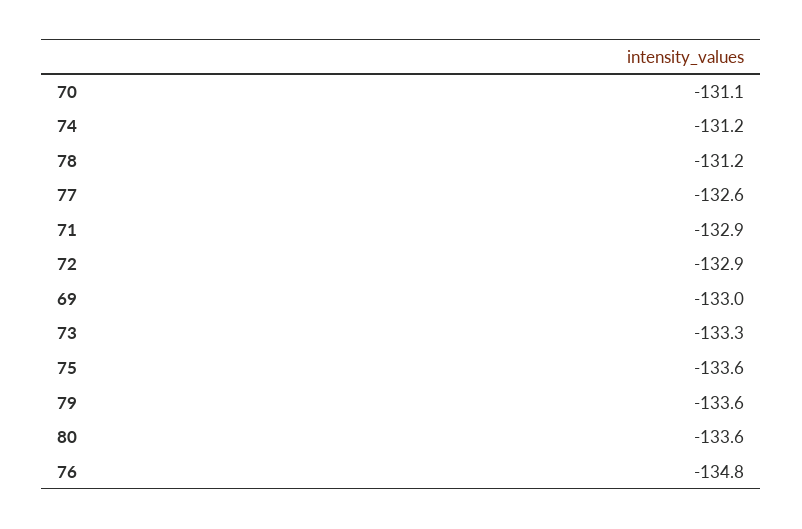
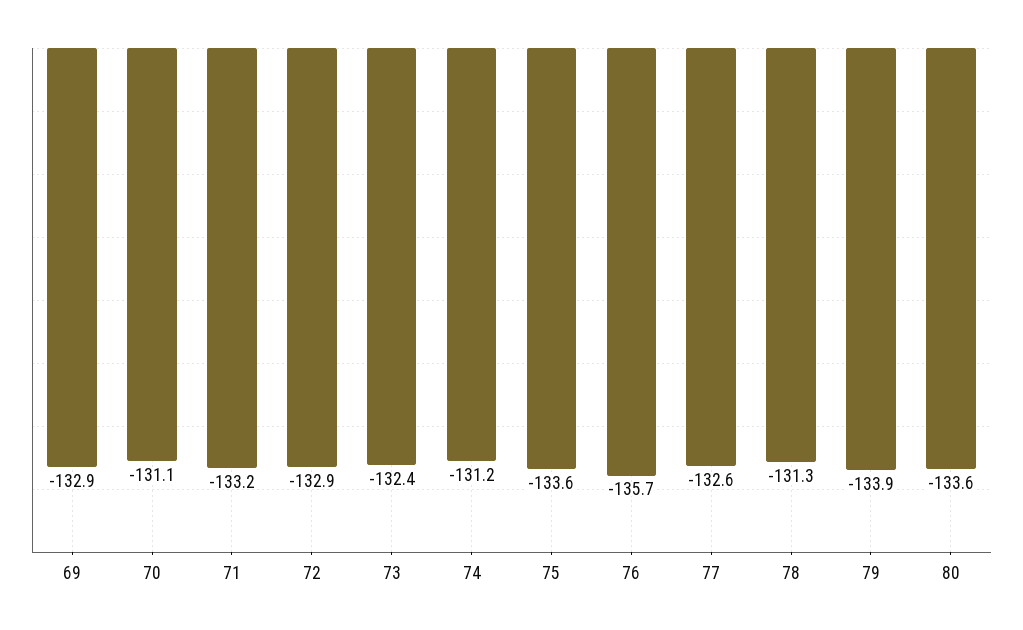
78: -131.2 -> -131.3
71: -132.9 -> -133.2
69: -133 -> -132.9
73: -133.3 -> -132.4
79: -133.6 -> -133.9
76: -134.8 -> -135.7

